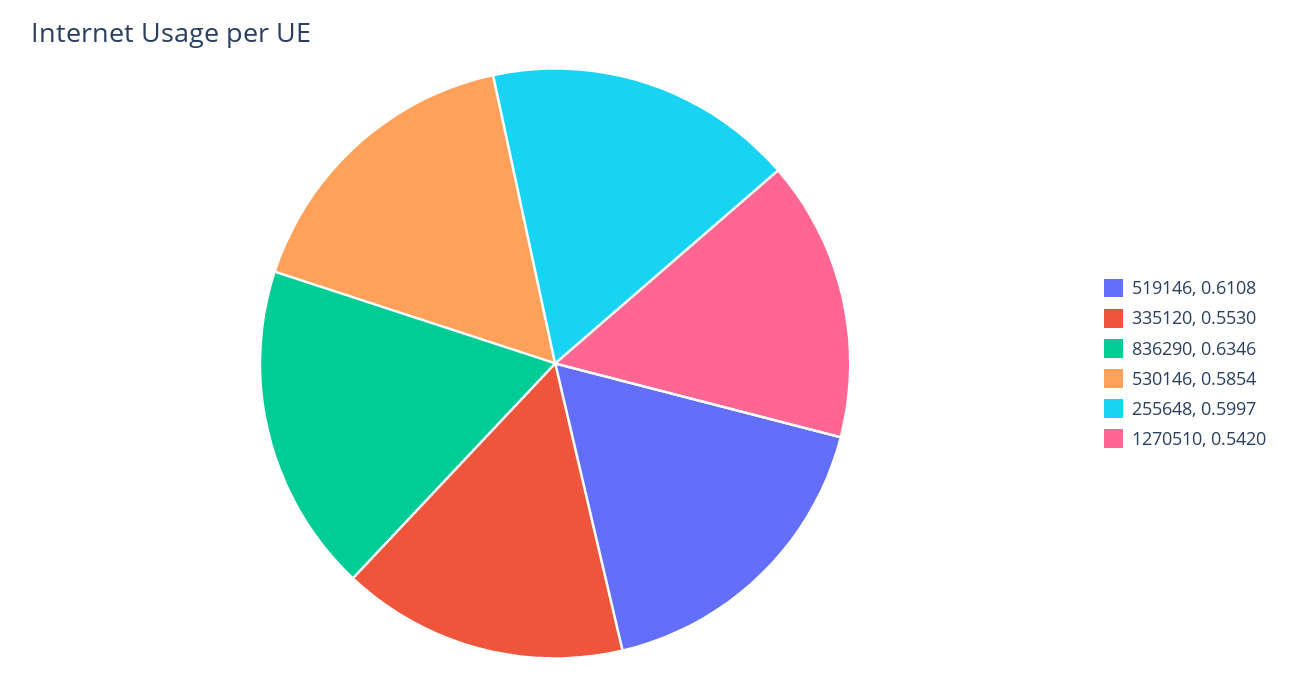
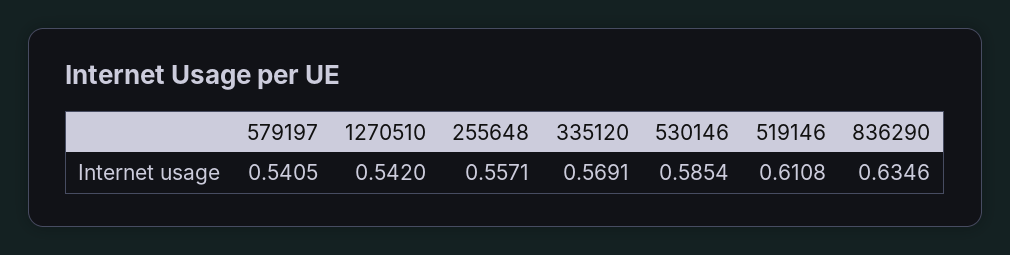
335120: 0.553 -> 0.5691
255648: 0.5997 -> 0.5571
579197: none -> 0.5405

